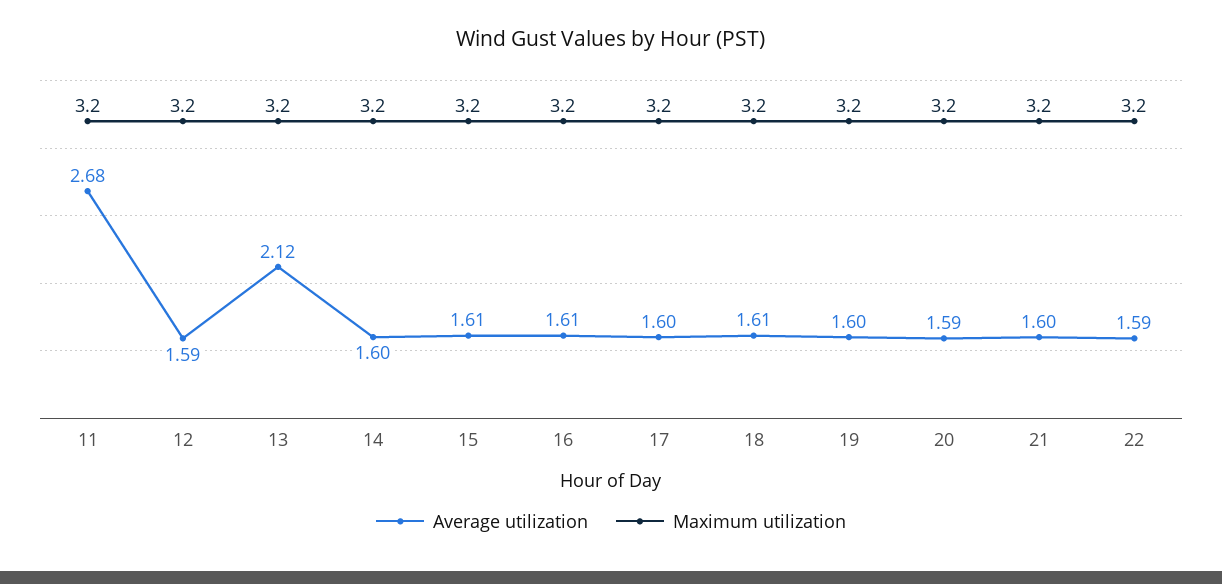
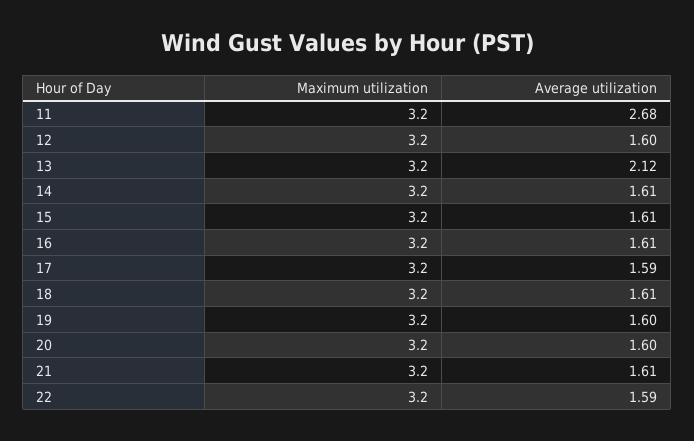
Average utilization, 12: 1.59 -> 1.6
Average utilization, 14: 1.6 -> 1.61
Average utilization, 17: 1.6 -> 1.59
Average utilization, 20: 1.59 -> 1.6
Average utilization, 21: 1.6 -> 1.61

